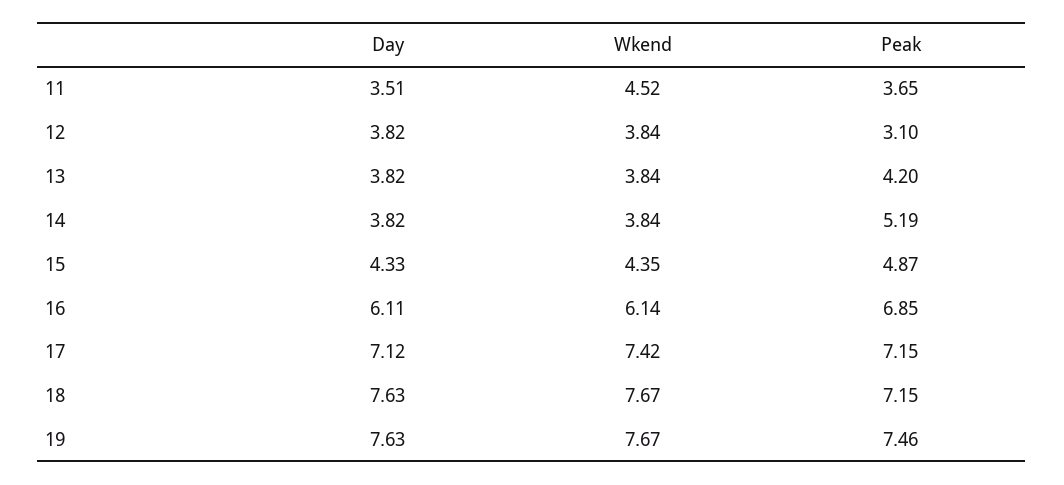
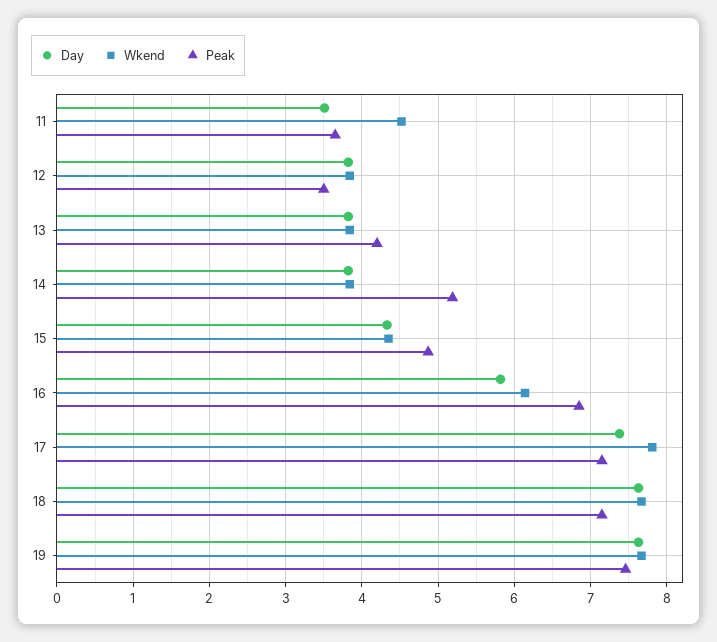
Peak, 12: 3.1 -> 3.5
Day, 16: 6.11 -> 5.8
Day, 17: 7.12 -> 7.4
Wkend, 17: 7.42 -> 7.8

